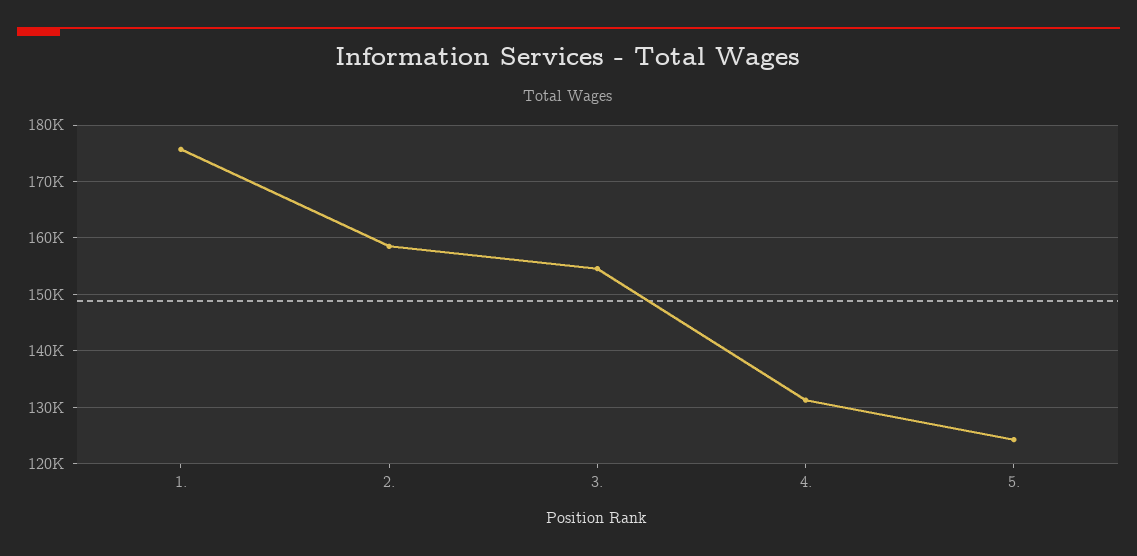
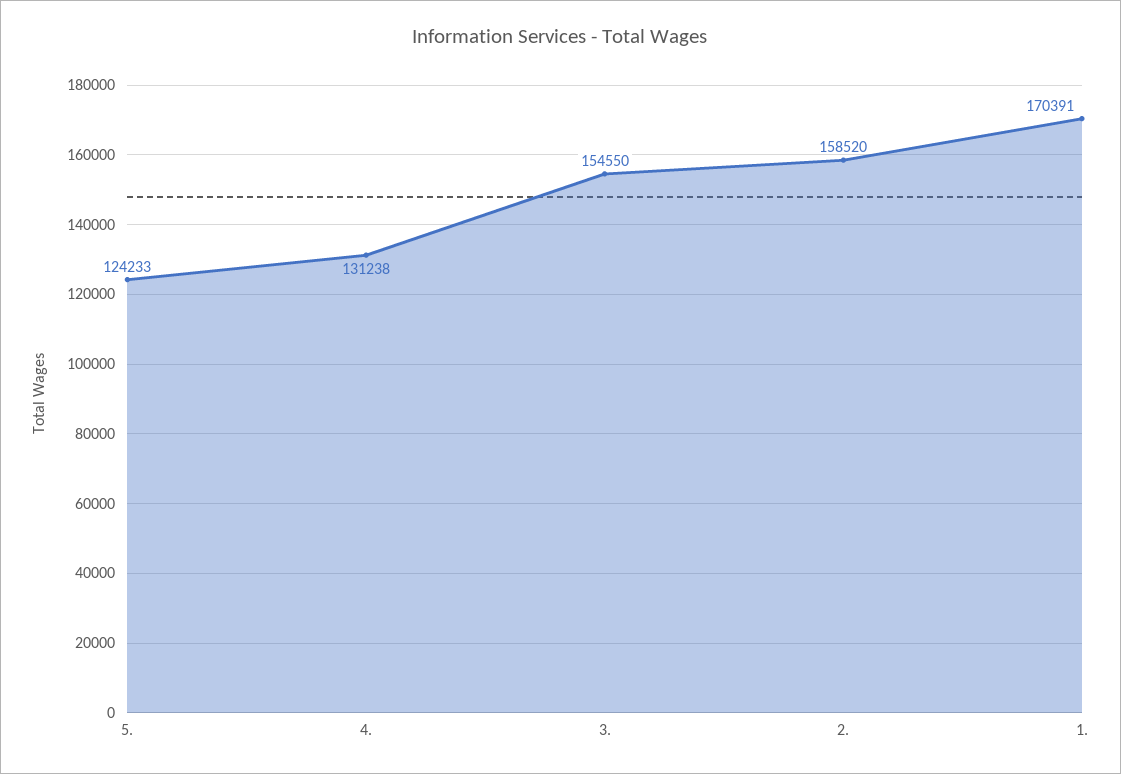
1.: 176000 -> 170391

